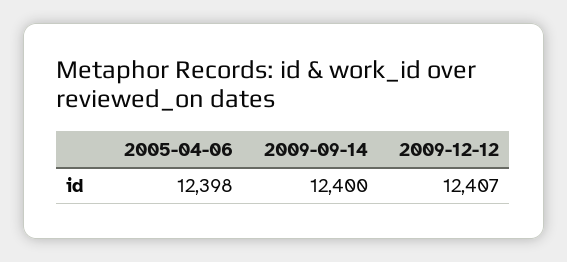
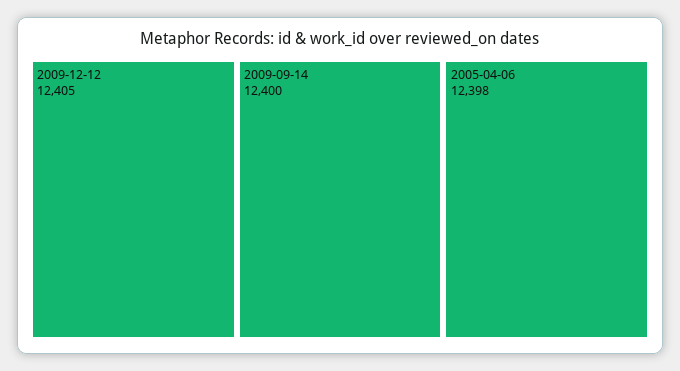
2009-12-12: 12407 -> 12405

